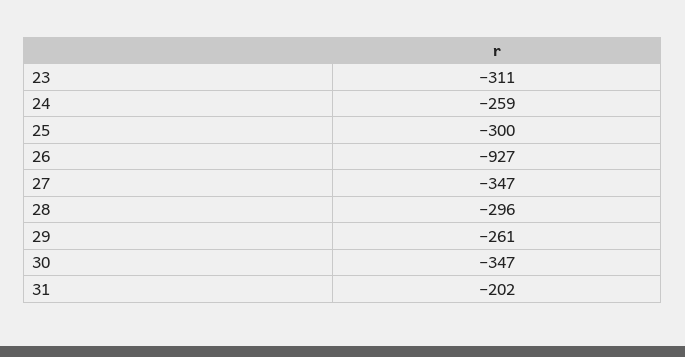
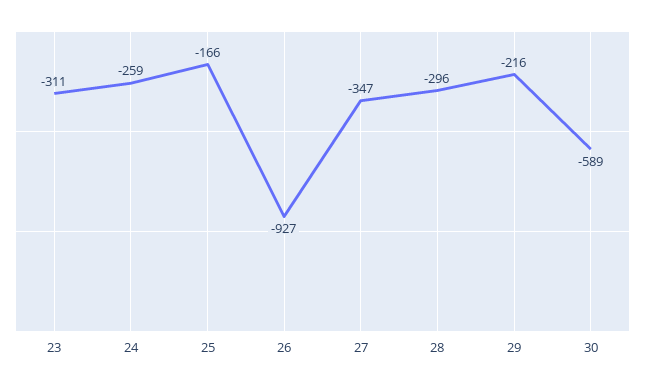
25: -300 -> -166
29: -261 -> -216
30: -347 -> -589
31: -202 -> none

